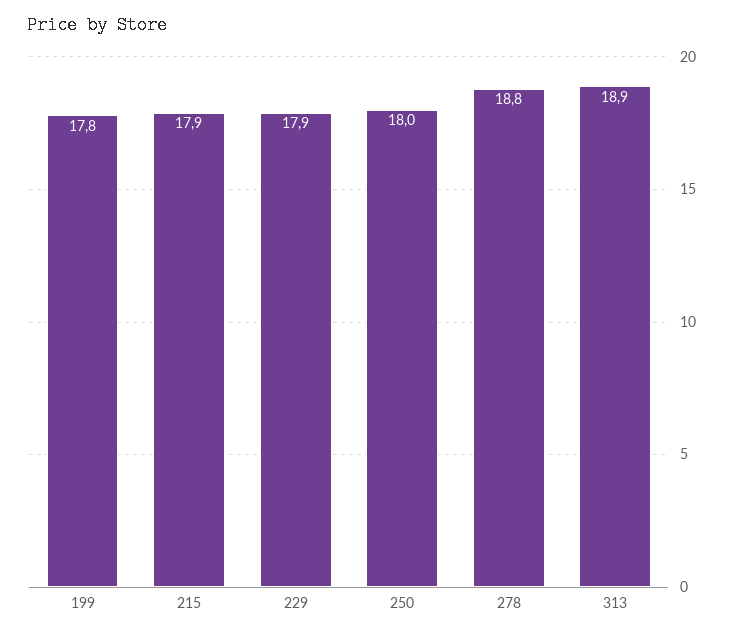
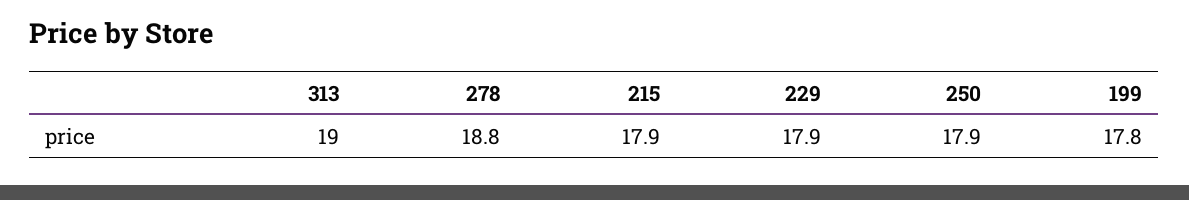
250: 18 -> 17.9
313: 18.9 -> 19

